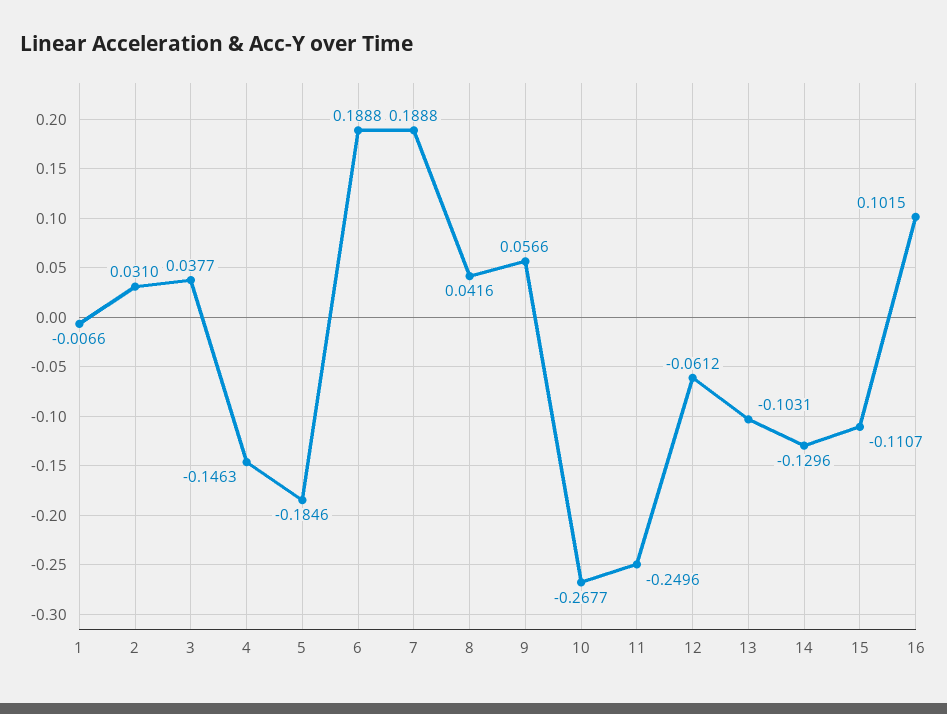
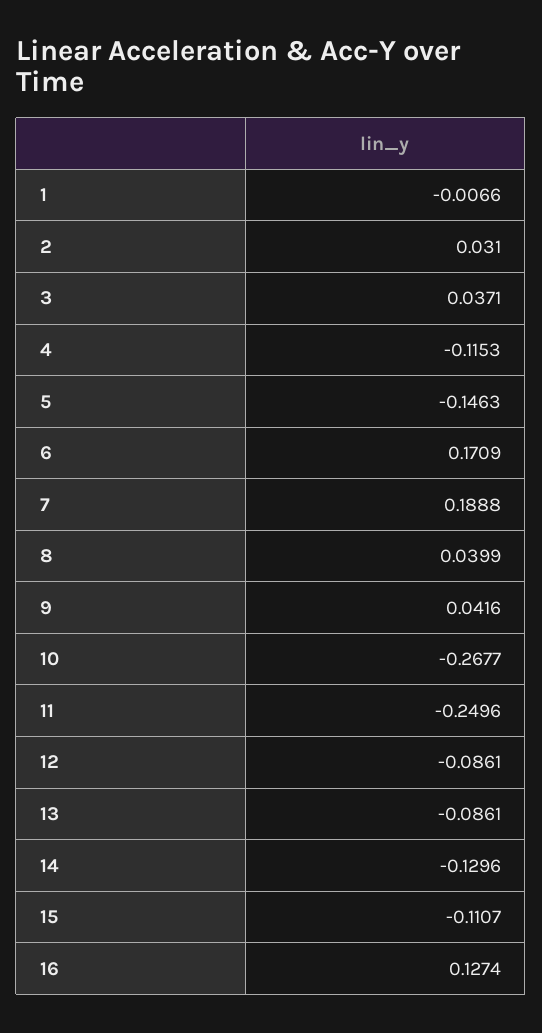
3: 0.0377 -> 0.0371
4: -0.1463 -> -0.1153
5: -0.1846 -> -0.1463
6: 0.1888 -> 0.1709
8: 0.0416 -> 0.0399
9: 0.0566 -> 0.0416
12: -0.0612 -> -0.0861
13: -0.1031 -> -0.0861
16: 0.1015 -> 0.1274

